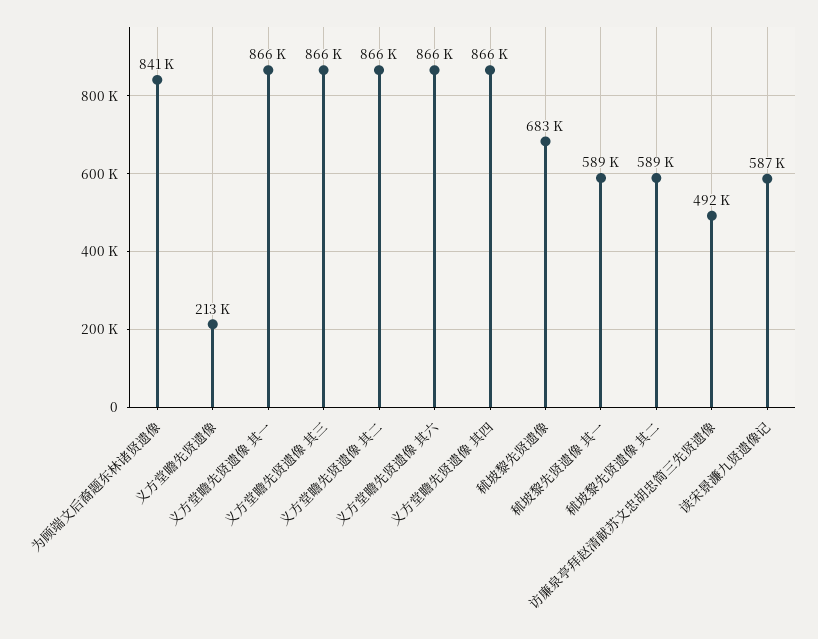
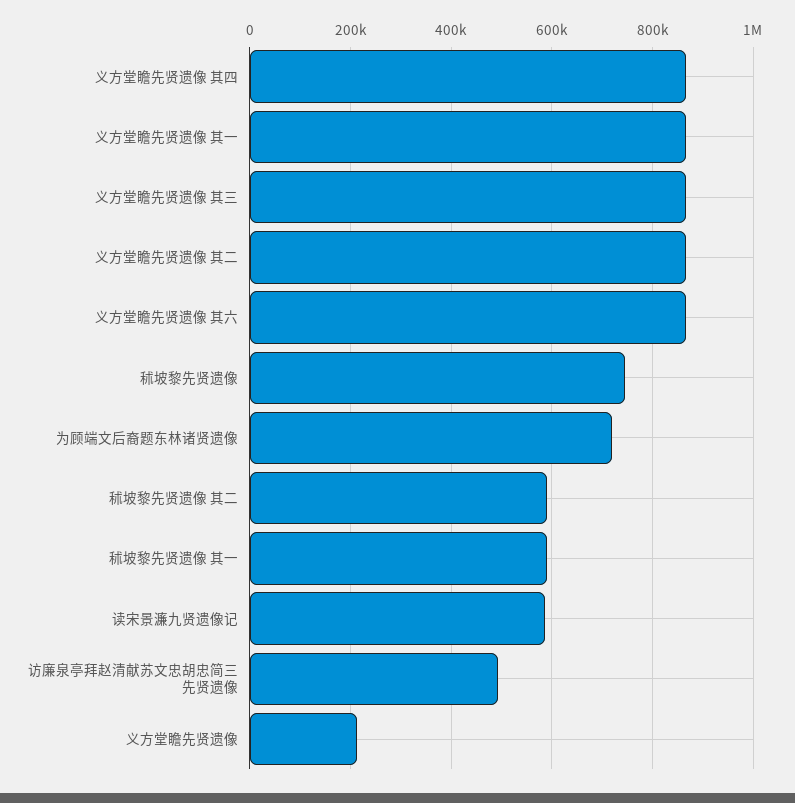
为顾端文后裔题东林诸贤遗像: 841000 -> 720000
秫坡黎先贤遗像: 683000 -> 740000

